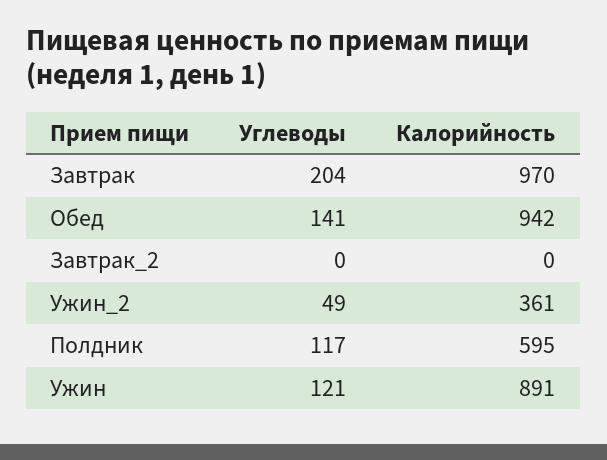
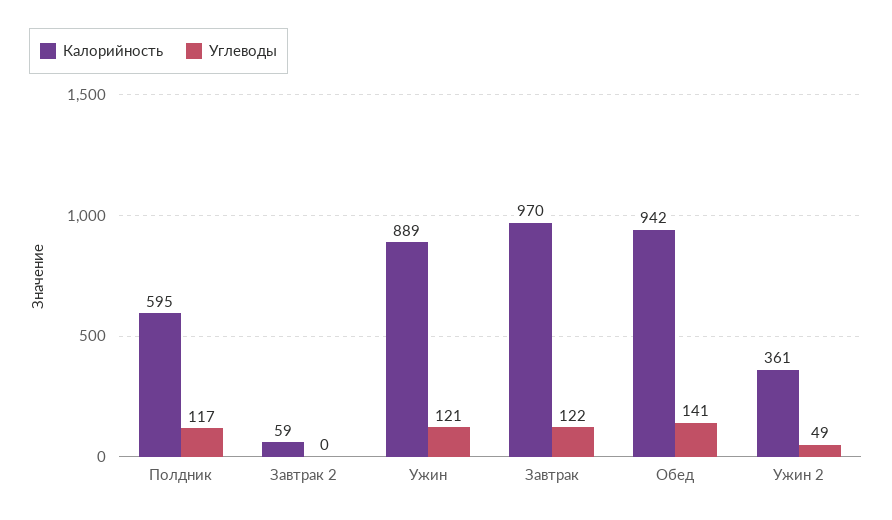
Углеводы, Завтрак: 204 -> 122
Калорийность, Завтрак_2: 0 -> 59
Калорийность, Ужин: 891 -> 889

